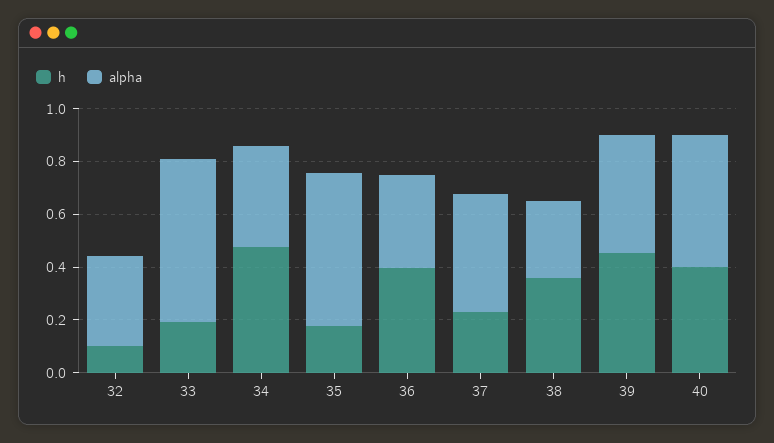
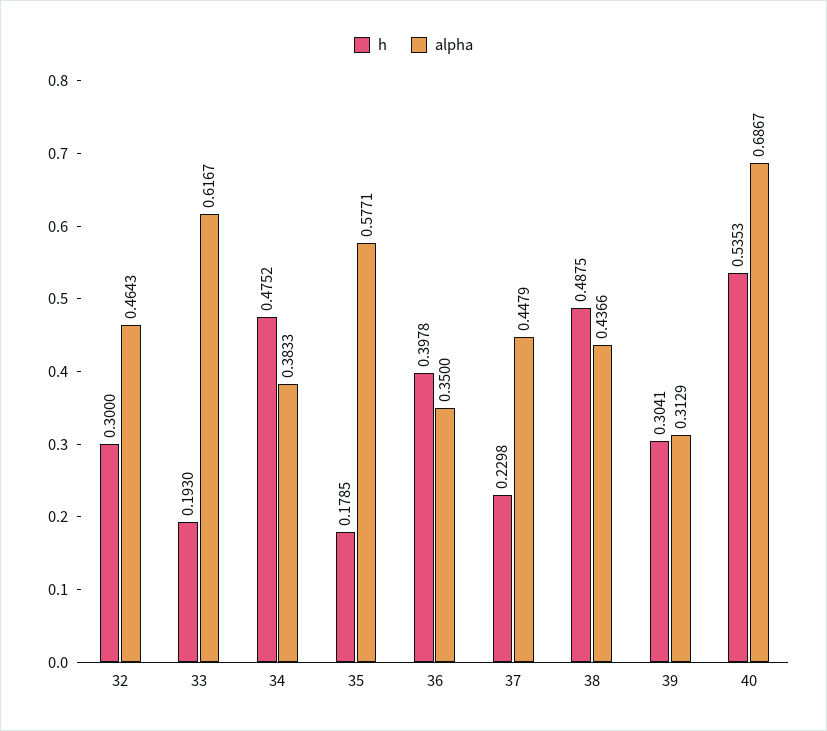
h, 32: 0.1 -> 0.3
alpha, 32: 0.35 -> 0.4643
h, 38: 0.35 -> 0.4875
alpha, 38: 0.3 -> 0.4366
h, 39: 0.45 -> 0.3041
alpha, 39: 0.45 -> 0.3129
h, 40: 0.4 -> 0.5353
alpha, 40: 0.5 -> 0.6867

